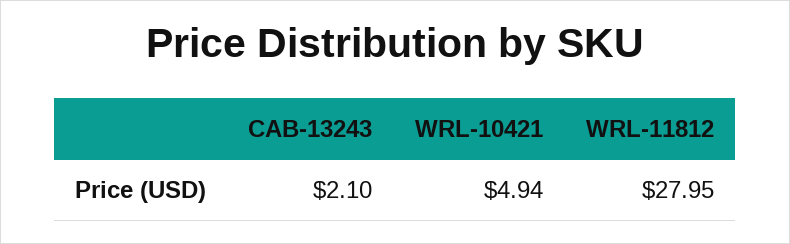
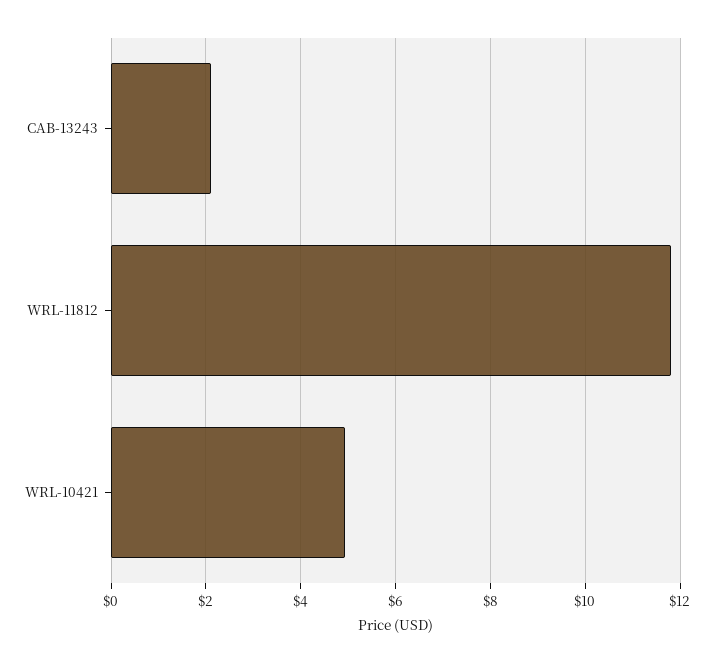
WRL-11812: 27.95 -> 11.8

